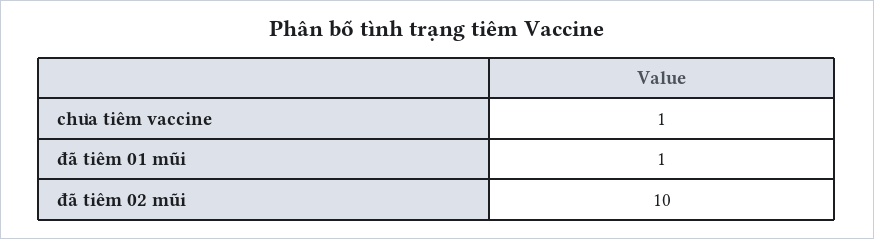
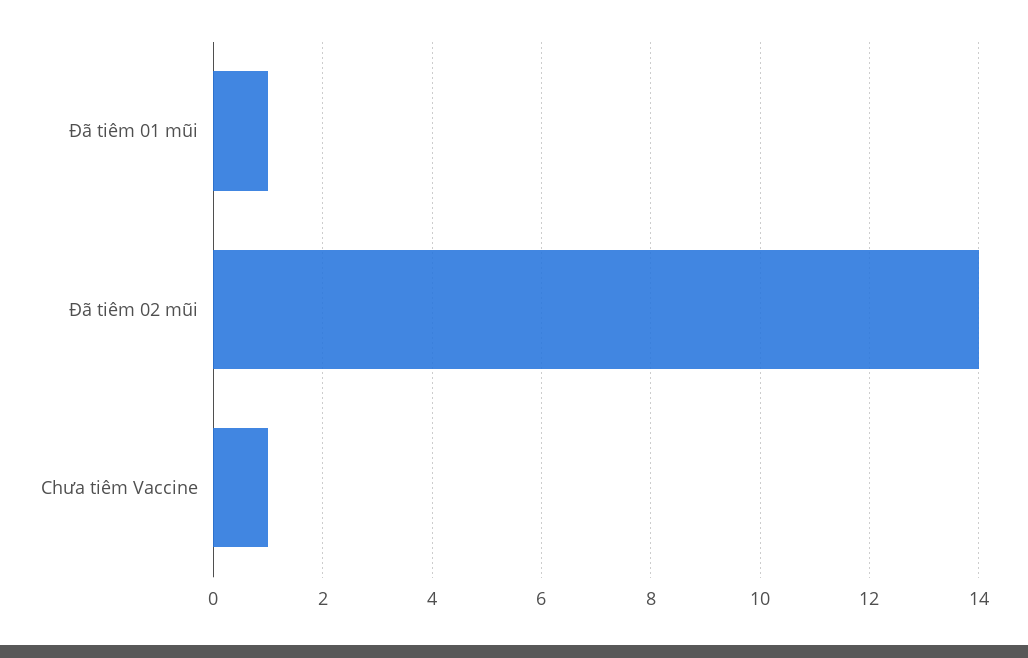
đã tiêm 02 mũi: 10 -> 14

